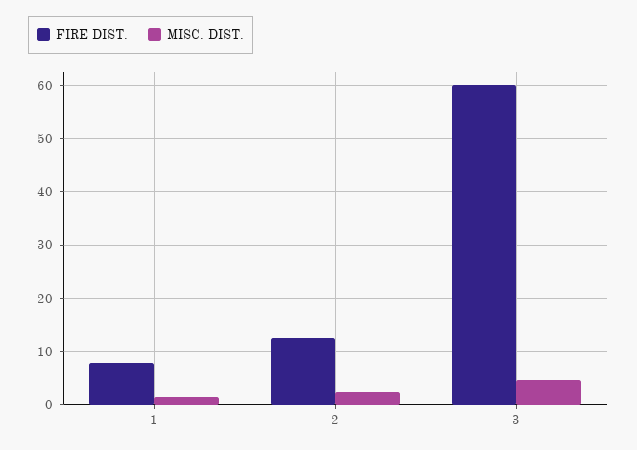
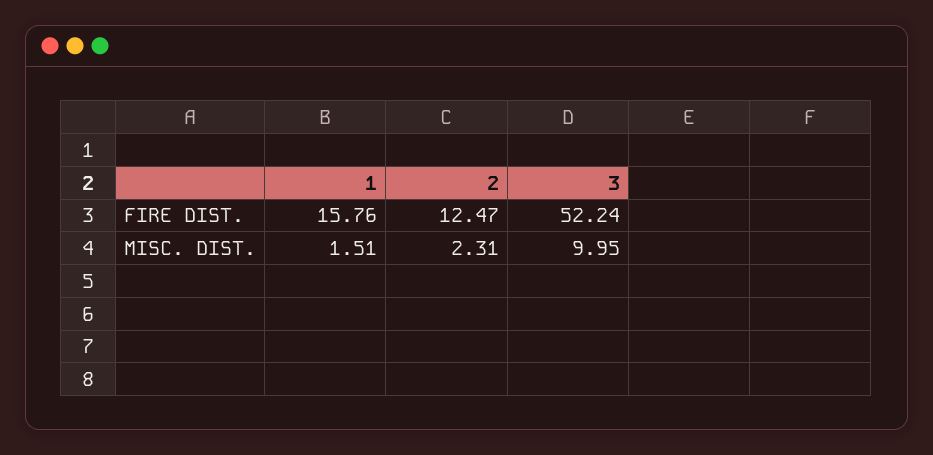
FIRE DIST., 1: 8 -> 15.76
FIRE DIST., 3: 60 -> 52.24
MISC. DIST., 3: 4 -> 9.95

